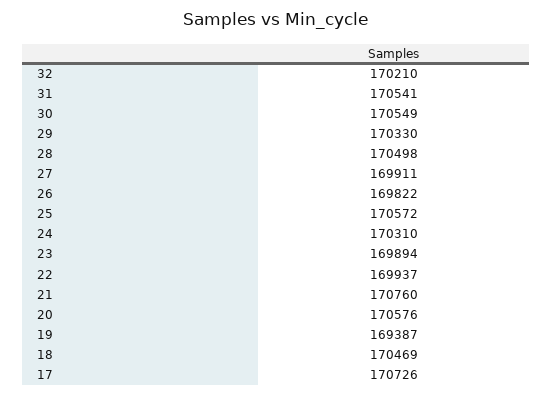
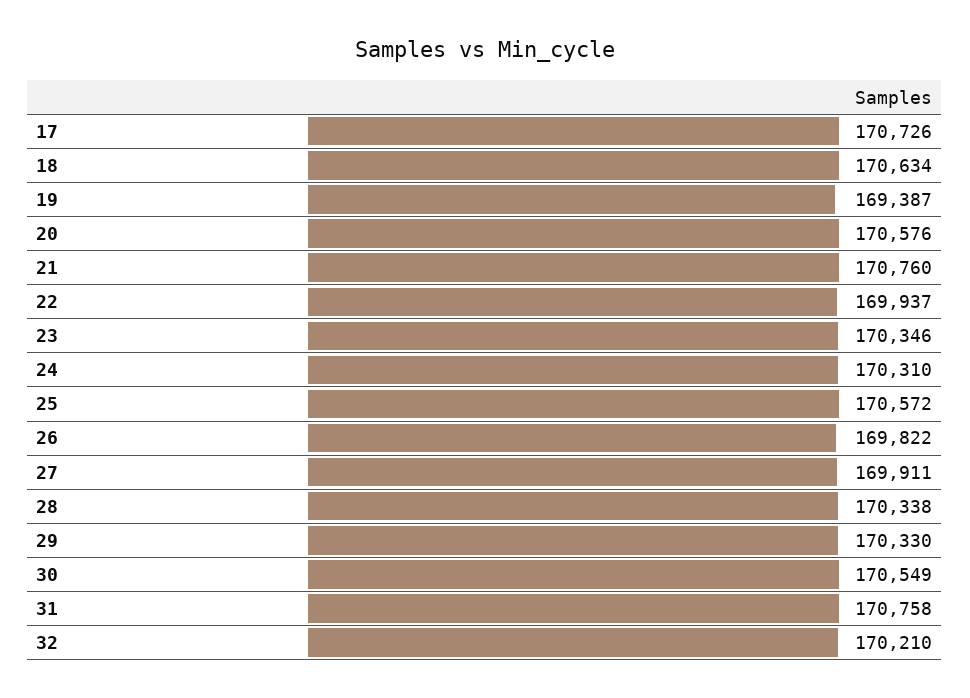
31: 170541 -> 170758
28: 170498 -> 170338
23: 169894 -> 170346
18: 170469 -> 170634

